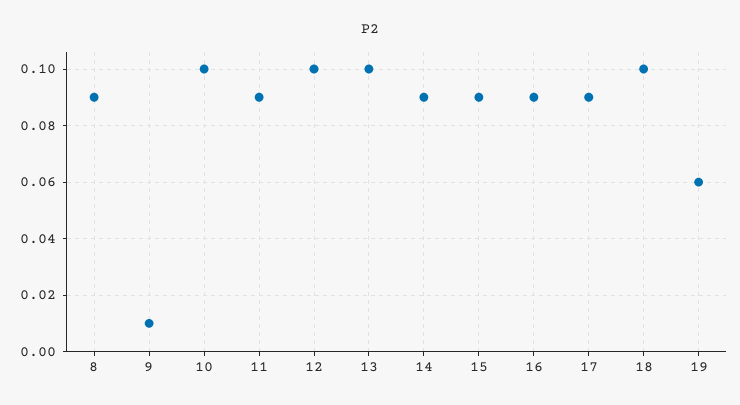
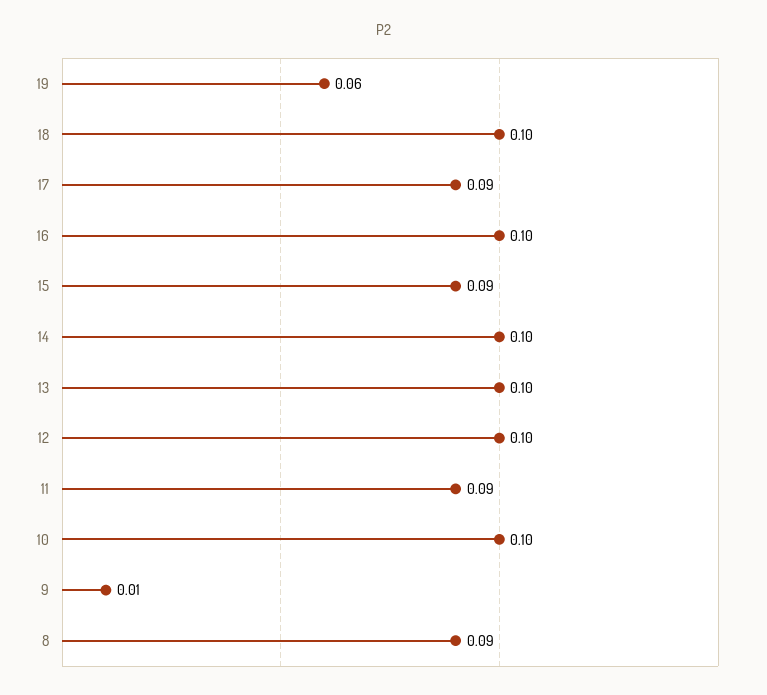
14: 0.09 -> 0.1
16: 0.09 -> 0.1

